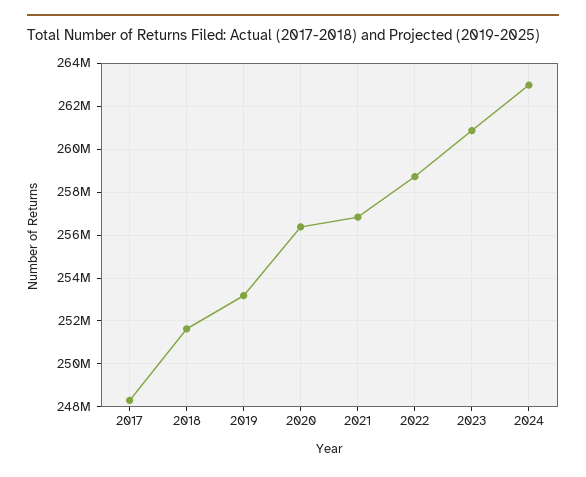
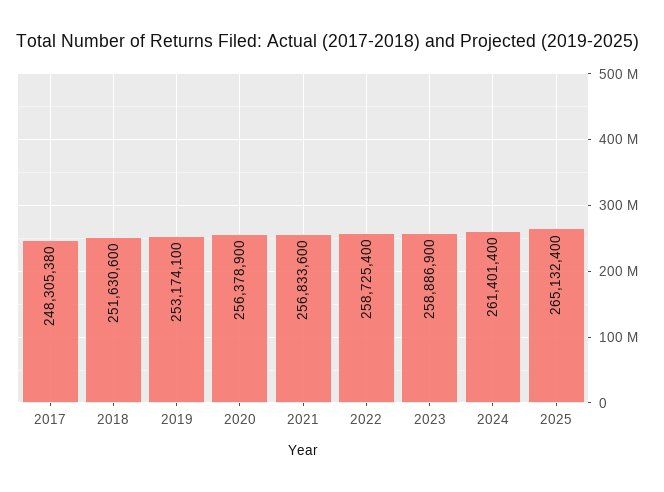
2023: 261000000 -> 258886900
2024: 263000000 -> 261401400
2025: none -> 265132400

